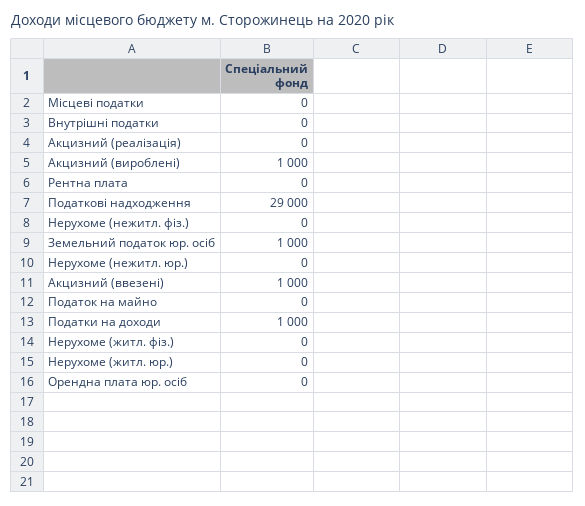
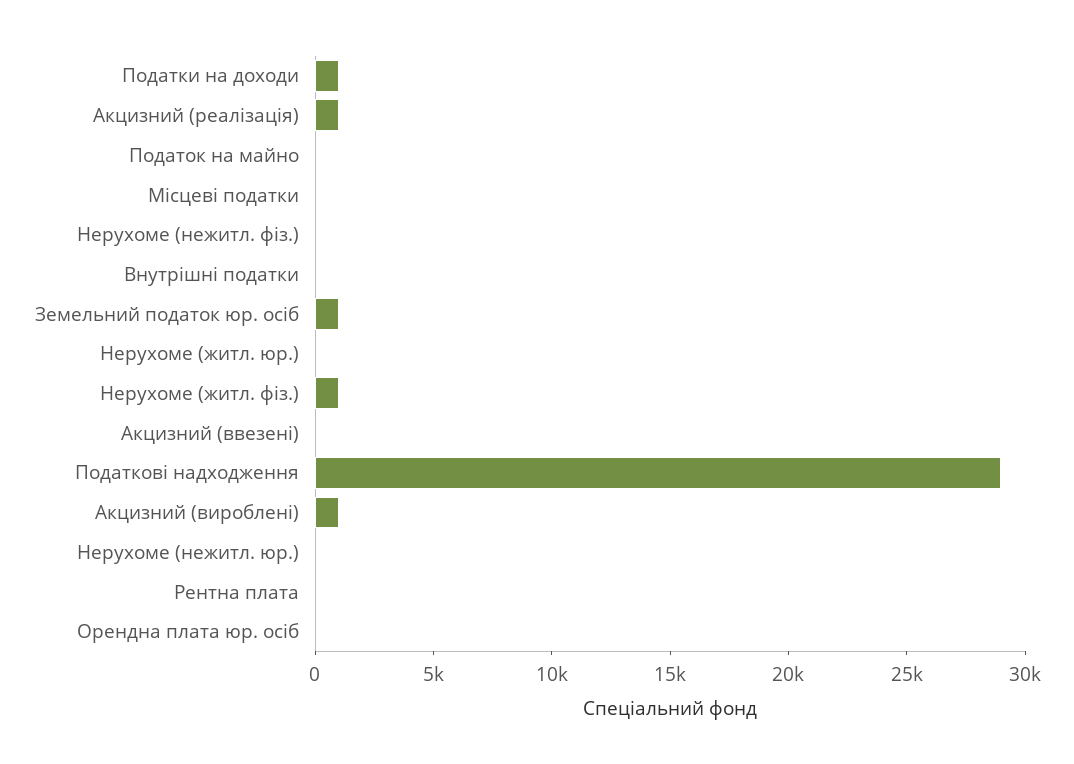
Акцизний (реалізація): 0 -> 1000
Акцизний (ввезені): 1000 -> 0
Нерухоме (житл. фіз.): 0 -> 1000

